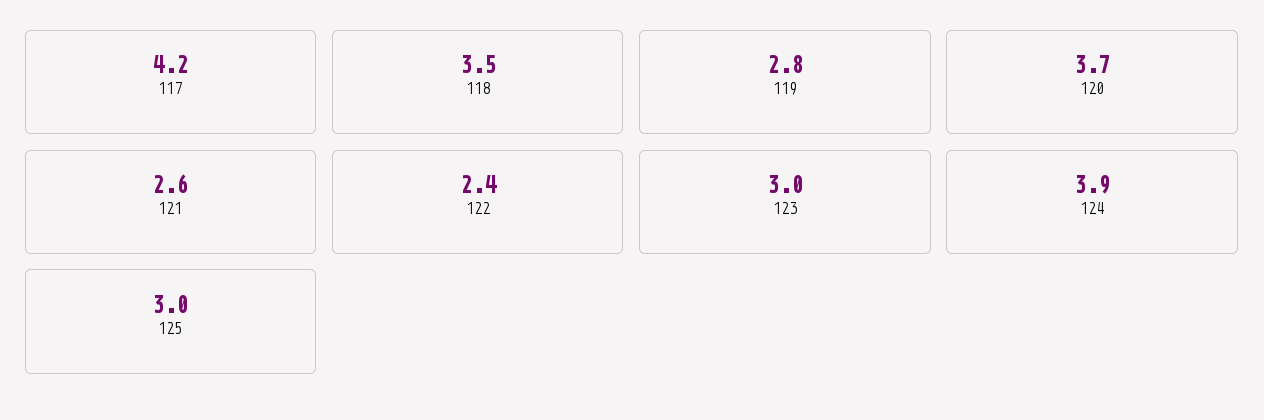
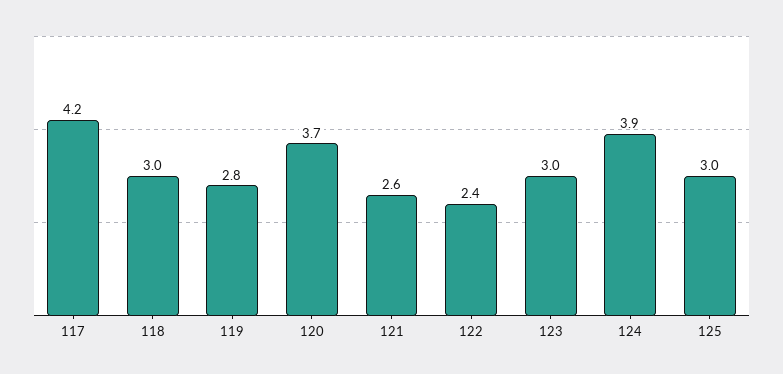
118: 3.5 -> 3

